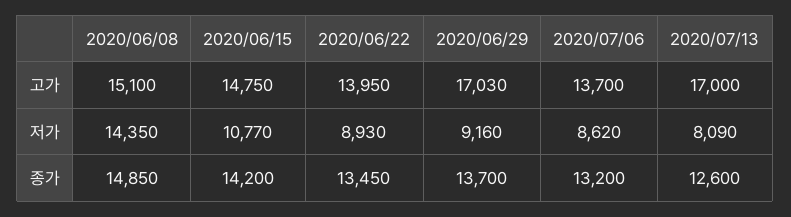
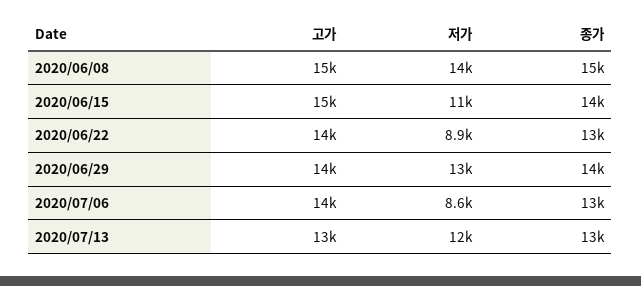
2020/06/29, 고가: 17030 -> 14000
2020/07/13, 고가: 17000 -> 13000
2020/06/29, 저가: 9160 -> 13000
2020/07/13, 저가: 8090 -> 12000

